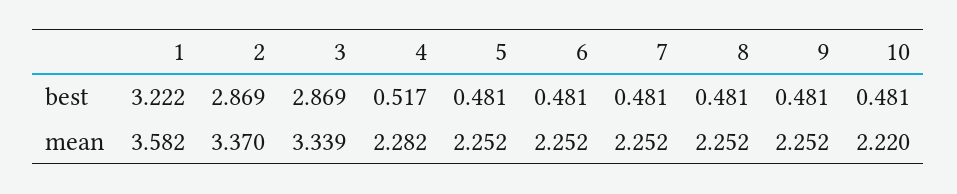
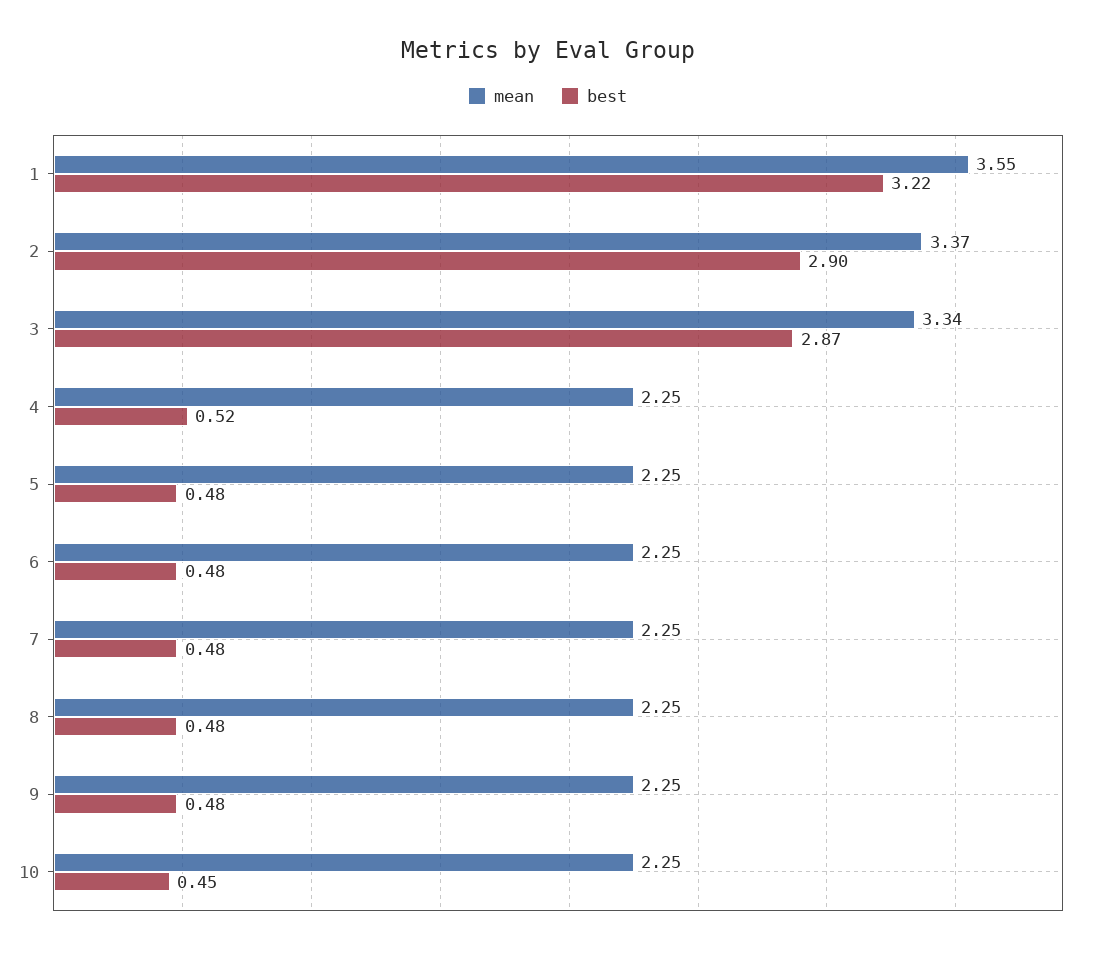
best, 2: 2.869 -> 2.9
best, 10: 0.481 -> 0.45
mean, 1: 3.582 -> 3.55
mean, 4: 2.282 -> 2.25
mean, 10: 2.22 -> 2.25

